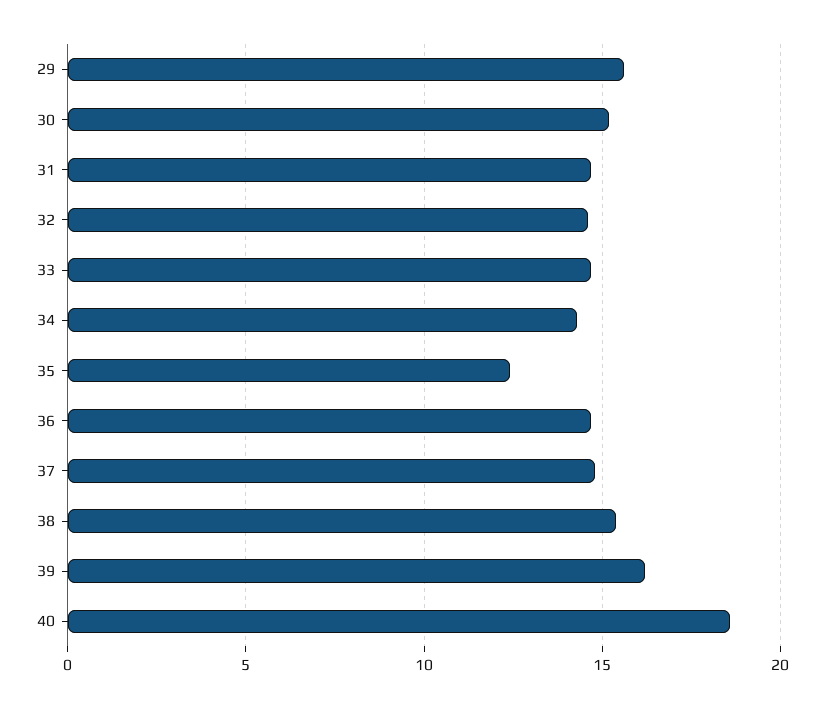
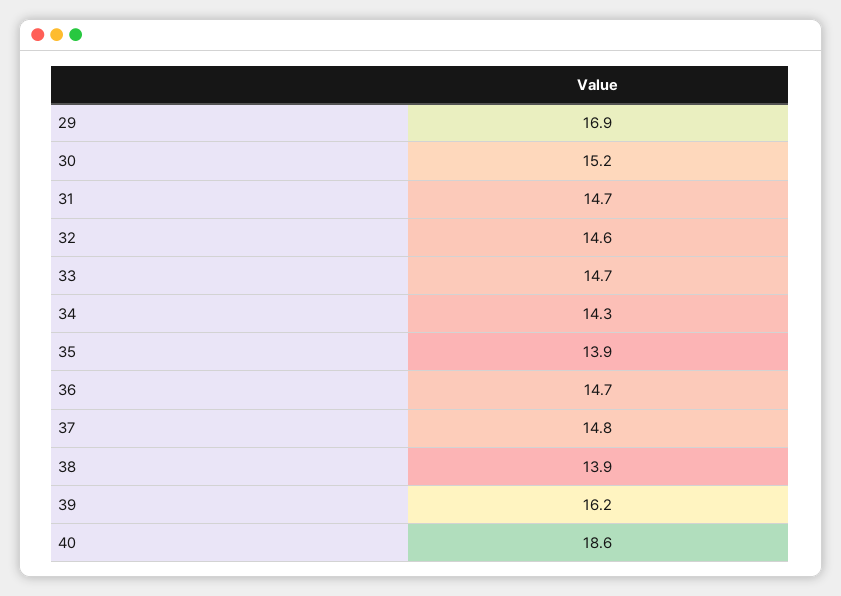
29: 15.5 -> 16.9
35: 12.5 -> 13.9
38: 15.5 -> 13.9

